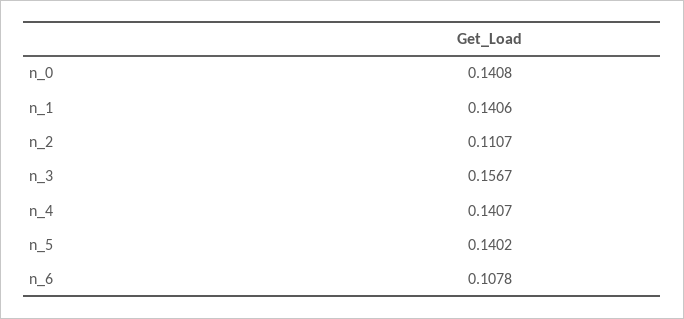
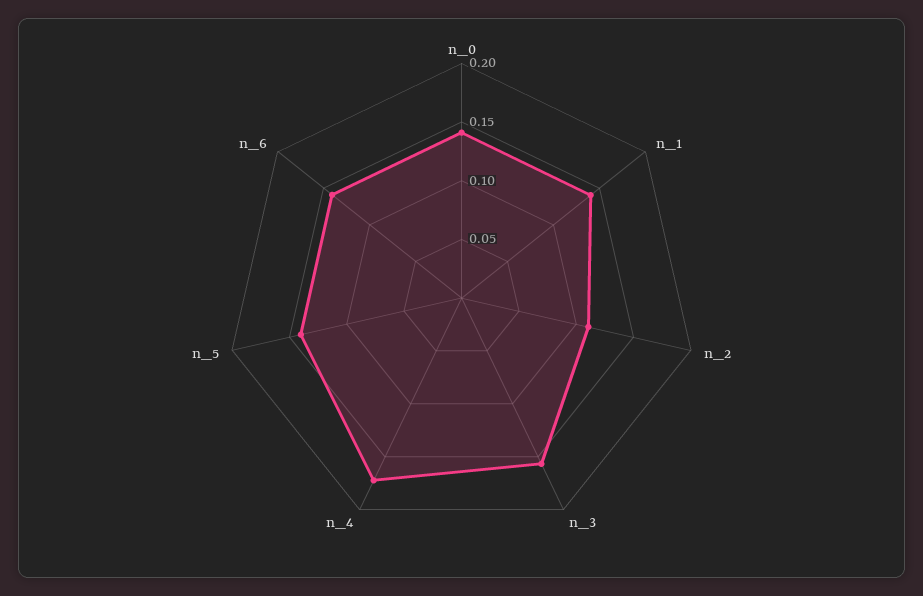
n_4: 0.1407 -> 0.17
n_6: 0.1078 -> 0.14

